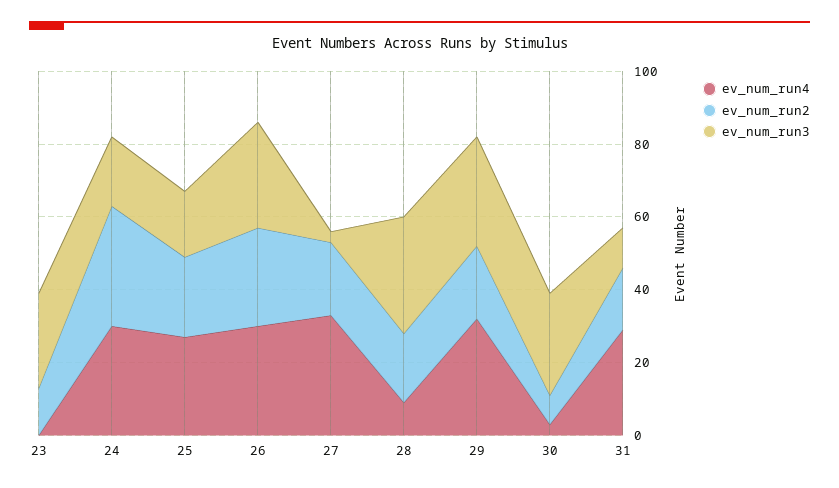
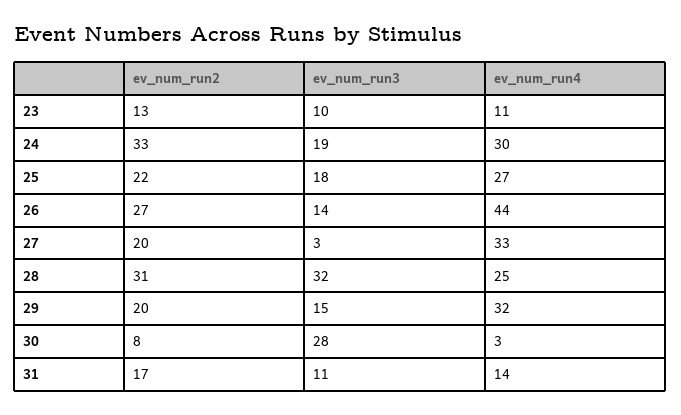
ev_num_run4, 23: 0 -> 11
ev_num_run3, 23: 25 -> 10
ev_num_run4, 26: 30 -> 44
ev_num_run3, 26: 30 -> 14
ev_num_run4, 28: 10 -> 25
ev_num_run2, 28: 20 -> 31
ev_num_run3, 29: 30 -> 15
ev_num_run4, 31: 30 -> 14

